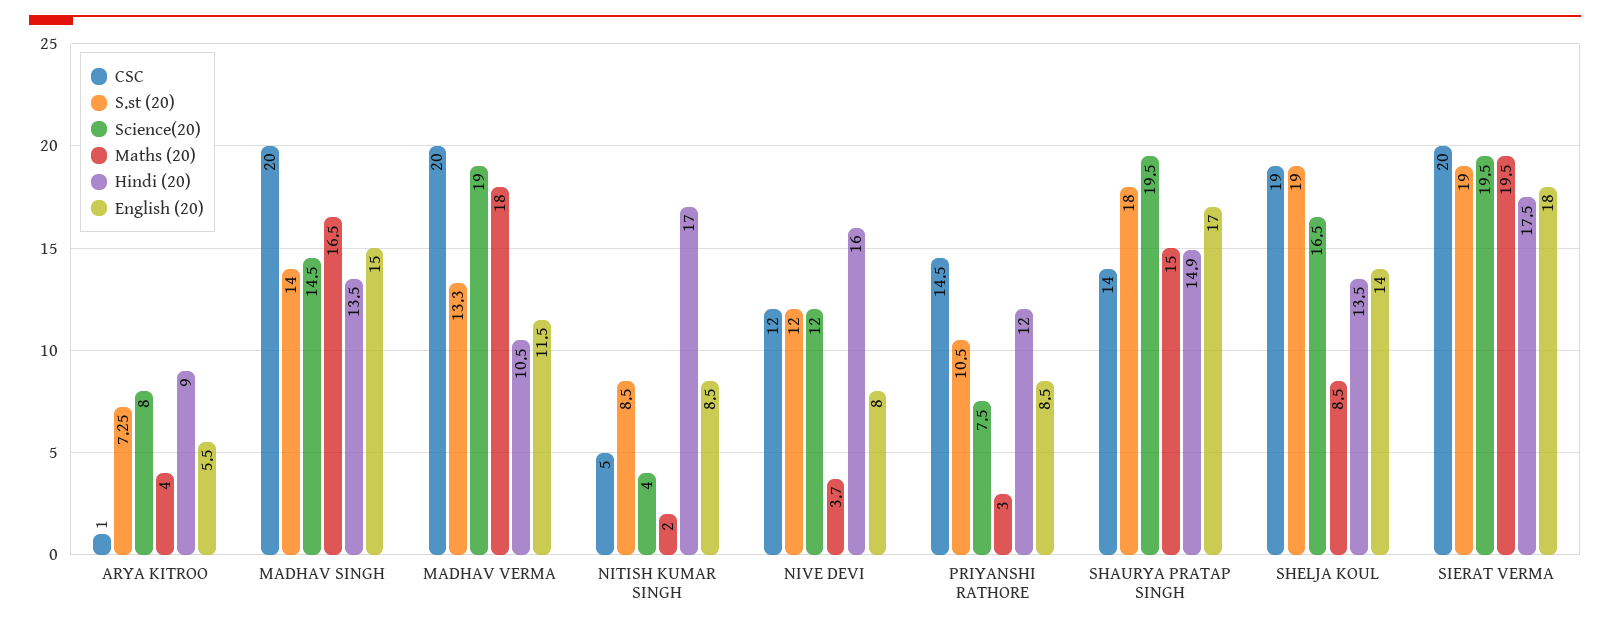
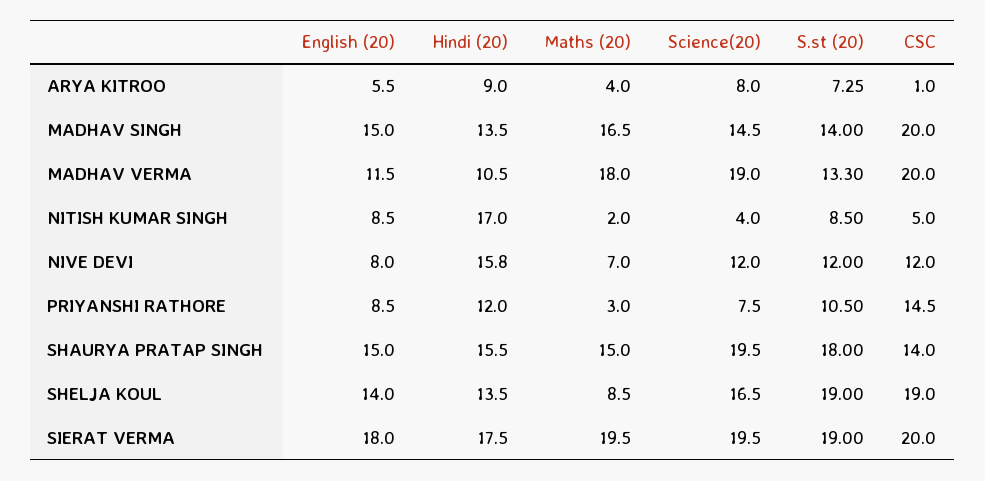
Maths (20), NIVE DEVI: 3.7 -> 7
Hindi (20), NIVE DEVI: 16 -> 15.8
Hindi (20), SHAURYA PRATAP SINGH: 14.9 -> 15.5
English (20), SHAURYA PRATAP SINGH: 17 -> 15

